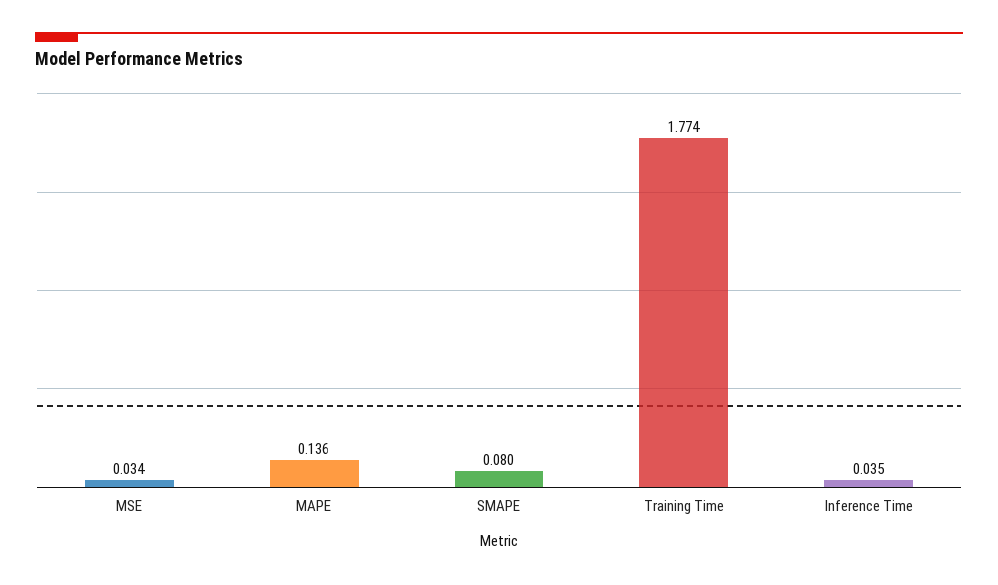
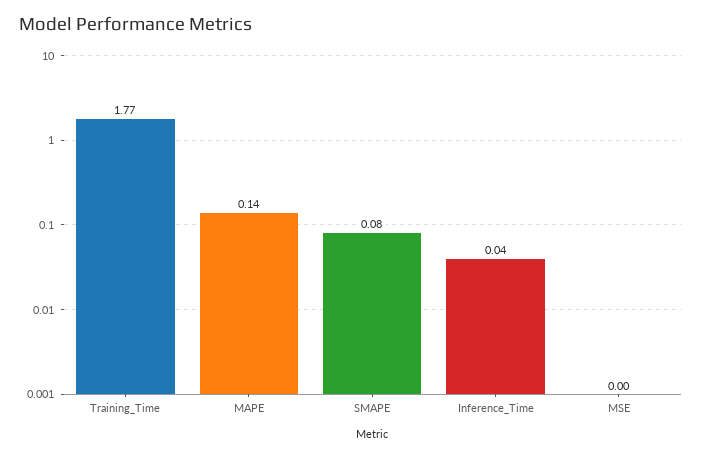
MSE: 0.034 -> 0

